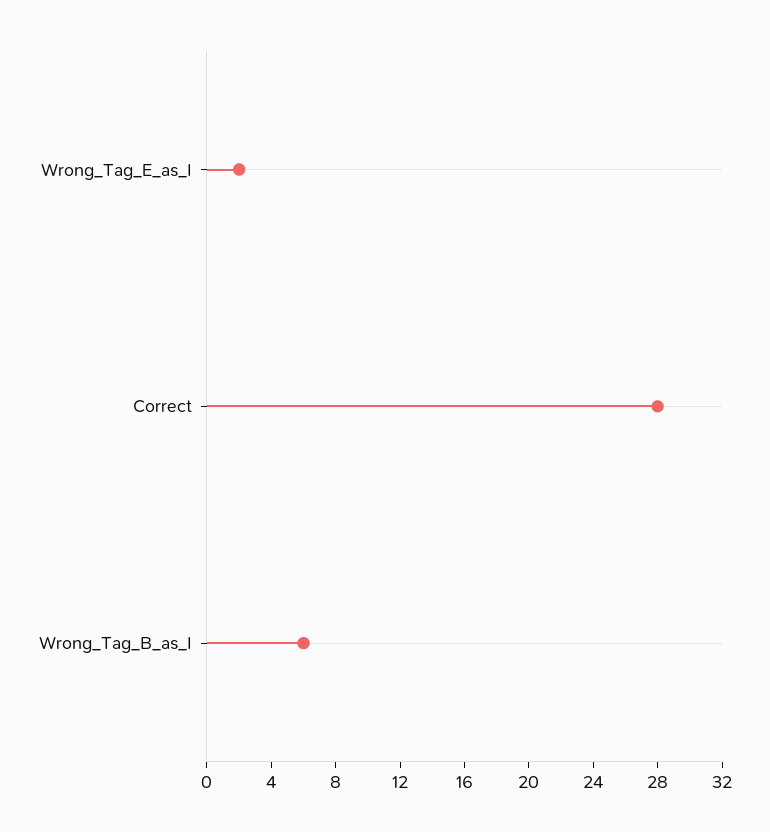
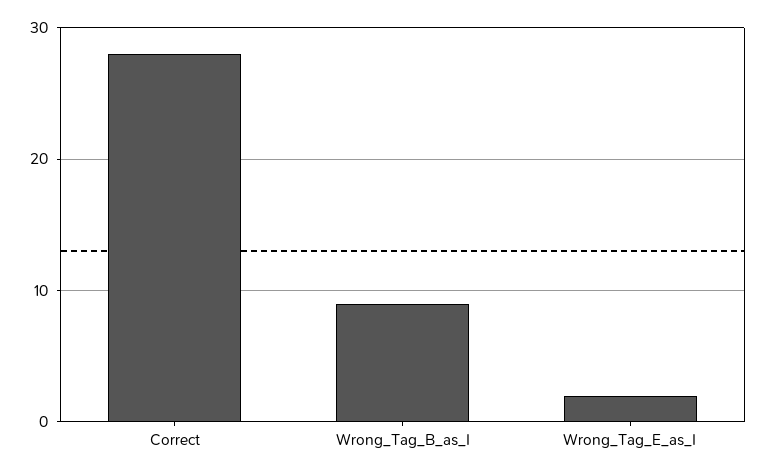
Wrong_Tag_B_as_I: 6 -> 9

